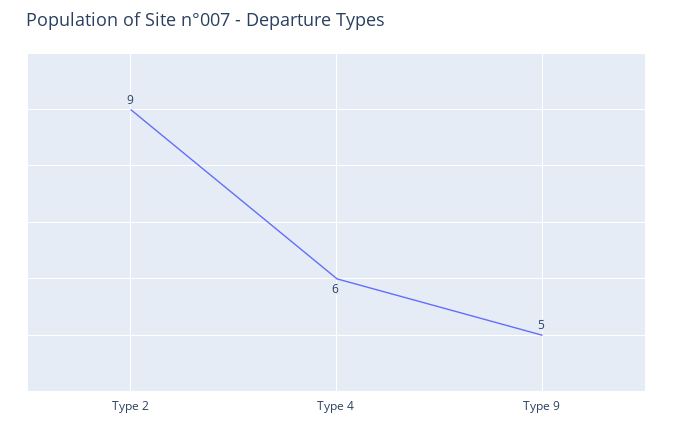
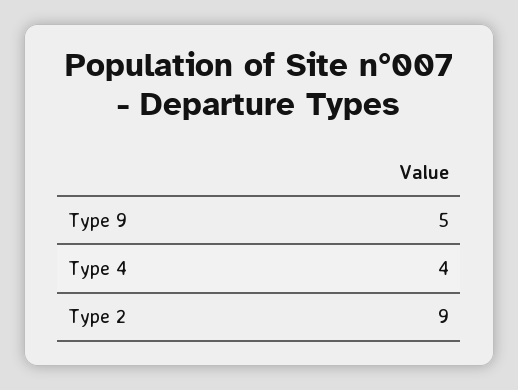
Type 4: 6 -> 4

